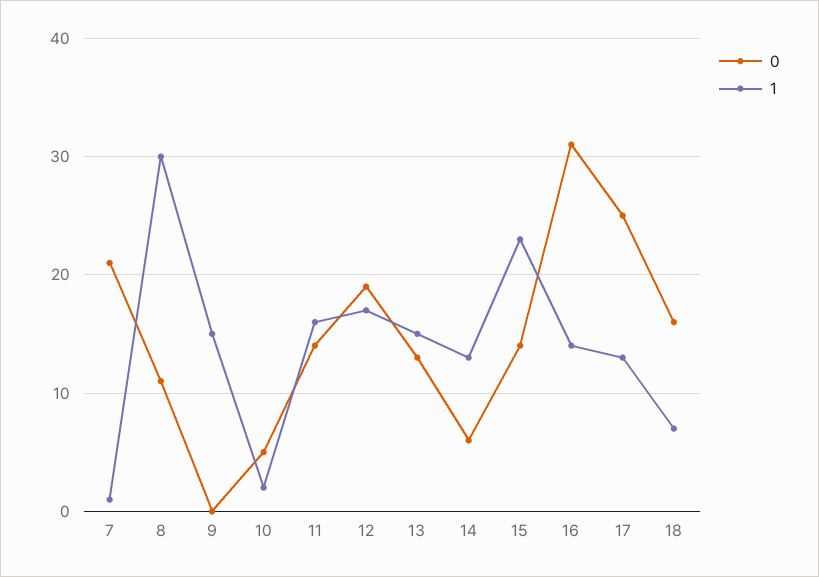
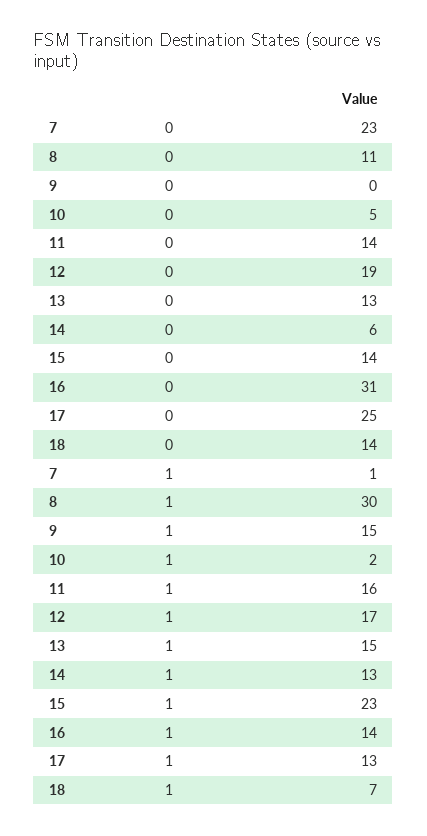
0, 7: 21 -> 23
0, 18: 16 -> 14

